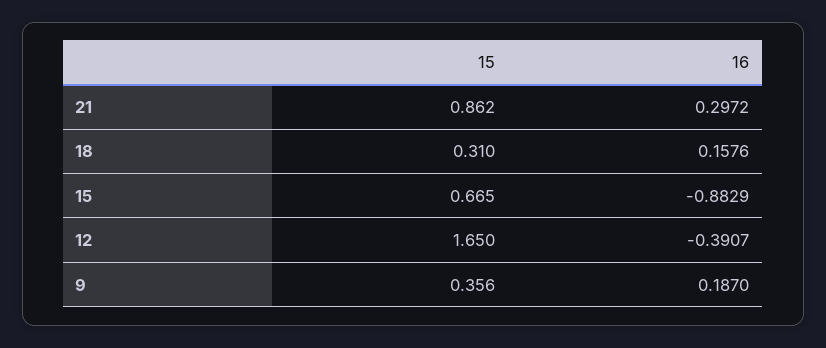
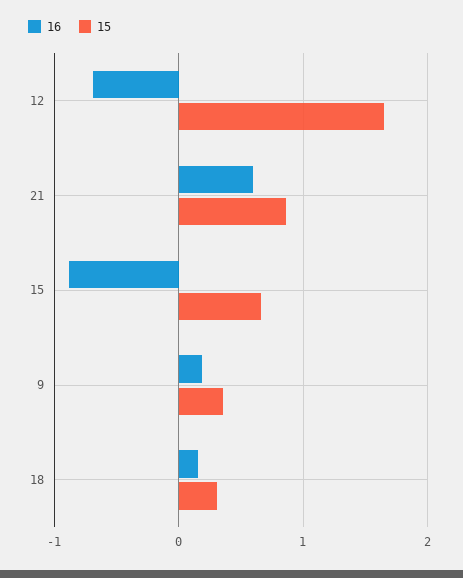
16, 21: 0.2972 -> 0.6
16, 12: -0.3907 -> -0.7

